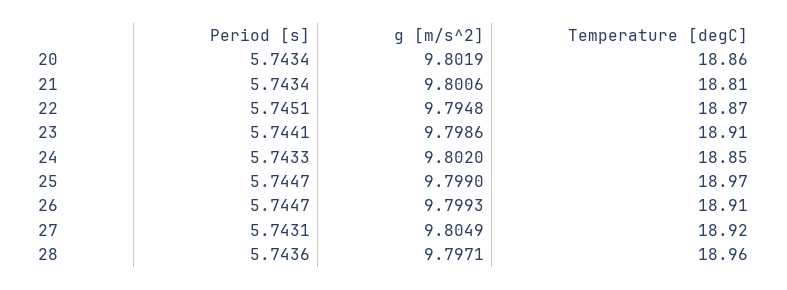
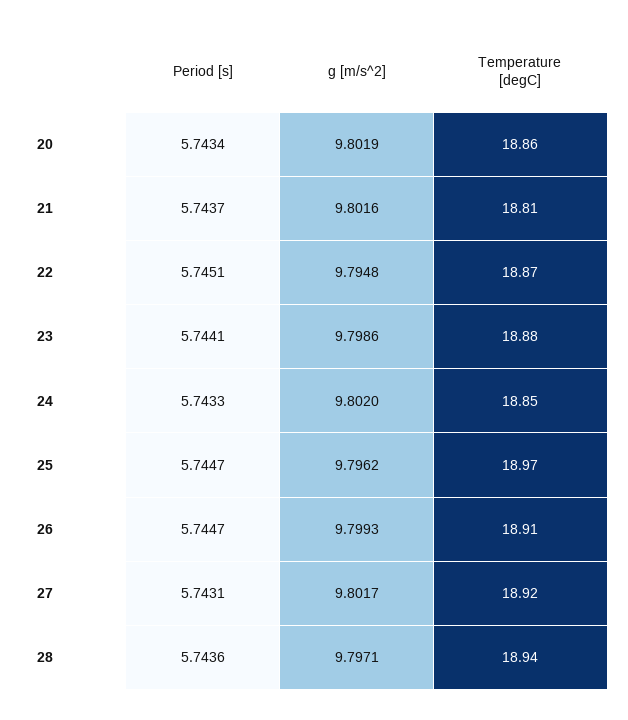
Period [s], 21: 5.7434 -> 5.7437
g [m/s^2], 21: 9.8006 -> 9.8016
Temperature [degC], 23: 18.91 -> 18.88
g [m/s^2], 25: 9.799 -> 9.7962
g [m/s^2], 27: 9.8049 -> 9.8017
Temperature [degC], 28: 18.96 -> 18.94

